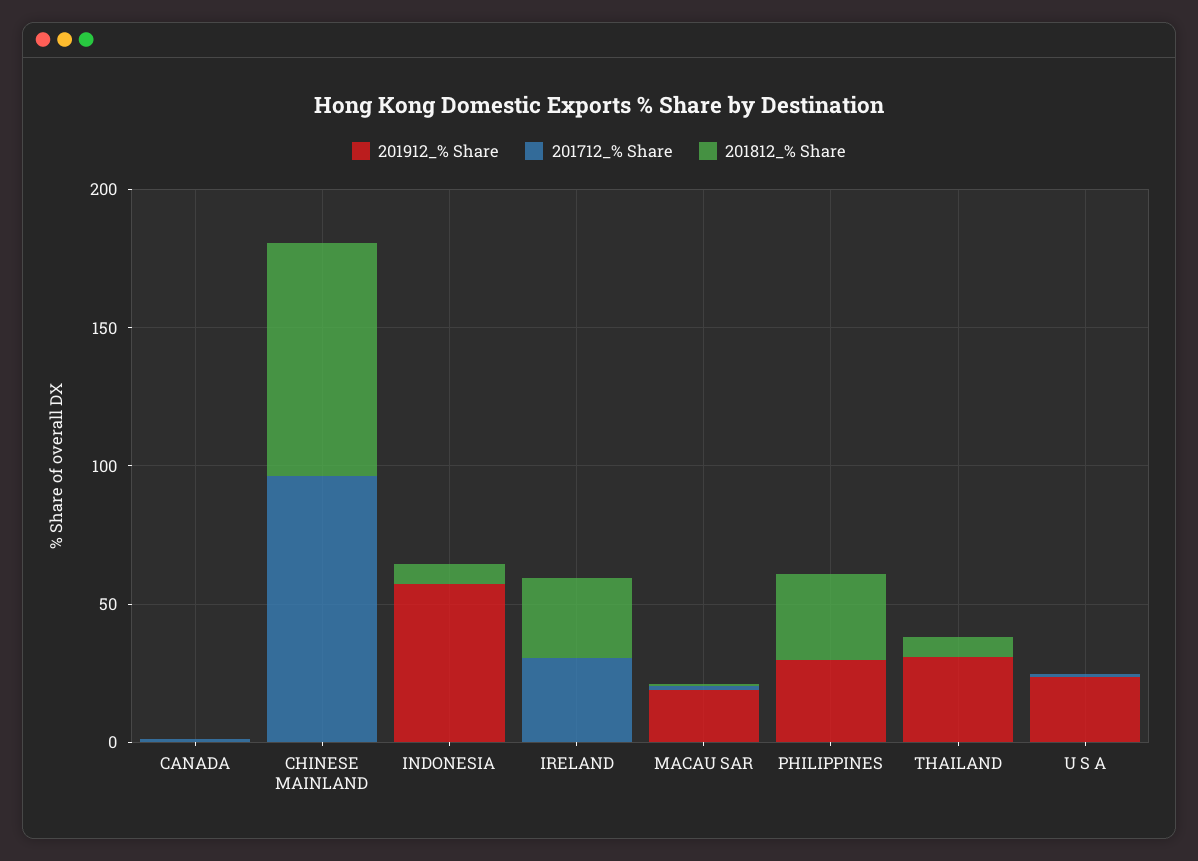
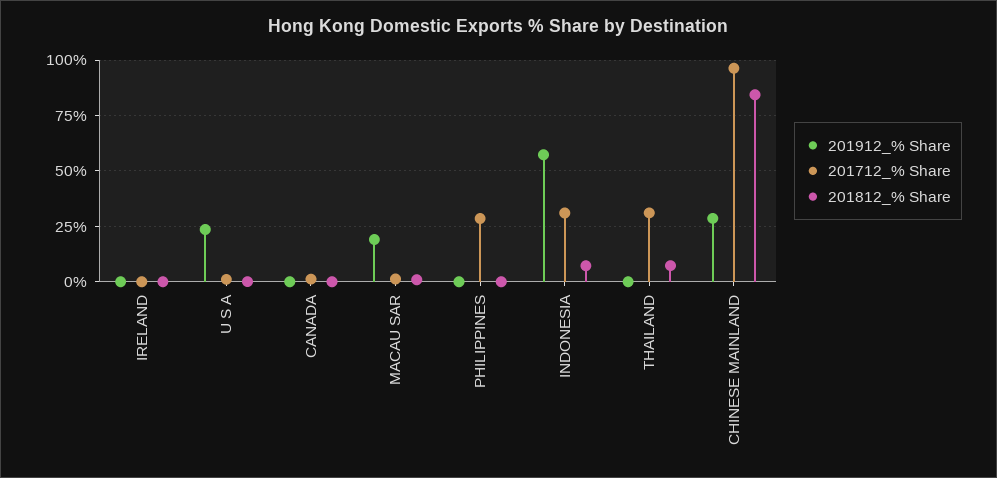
201912_% Share, CHINESE MAINLAND: 0 -> 30
201712_% Share, INDONESIA: 0 -> 30
201712_% Share, IRELAND: 30 -> 0
201812_% Share, IRELAND: 30 -> 0
201912_% Share, PHILIPPINES: 30 -> 0
201712_% Share, PHILIPPINES: 0 -> 30
201812_% Share, PHILIPPINES: 30 -> 0
201912_% Share, THAILAND: 30 -> 0
201712_% Share, THAILAND: 0 -> 30

